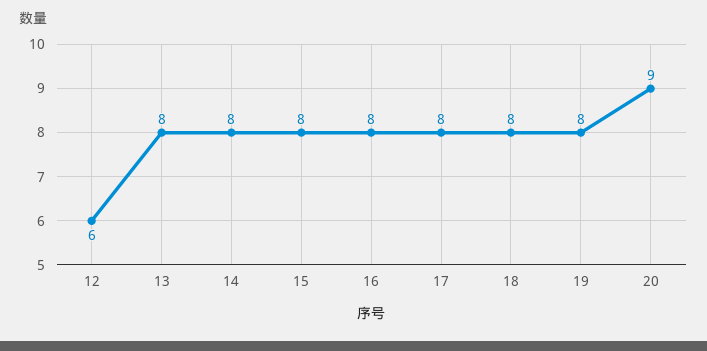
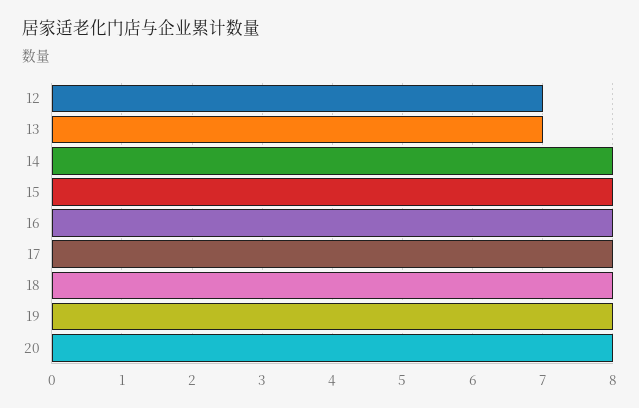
12: 6 -> 7
13: 8 -> 7
20: 9 -> 8

